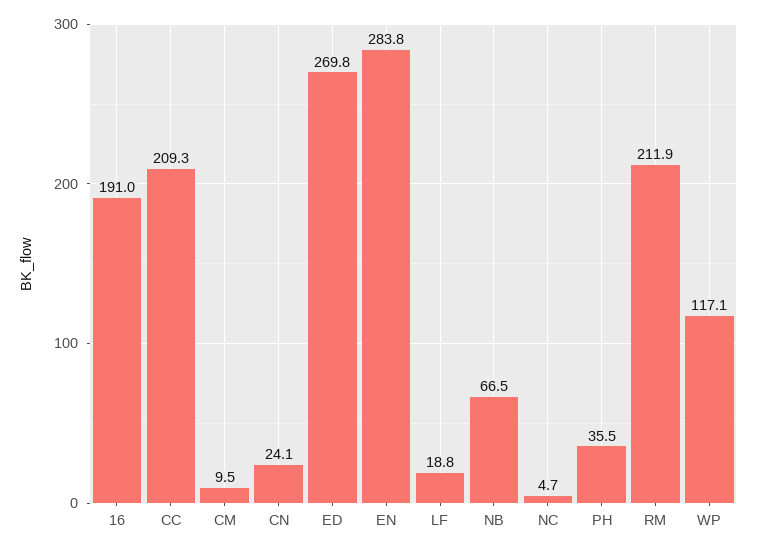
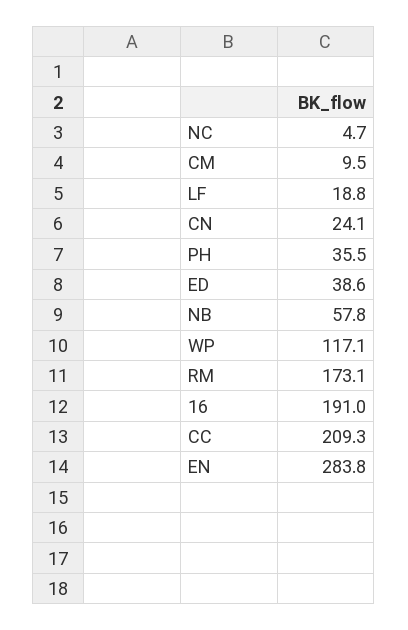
ED: 269.8 -> 38.6
NB: 66.5 -> 57.8
RM: 211.9 -> 173.1

